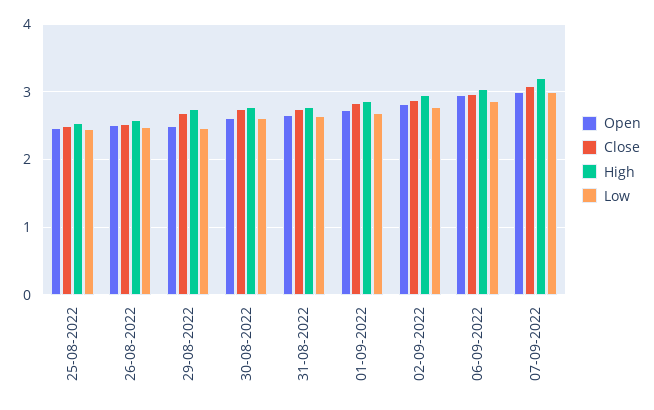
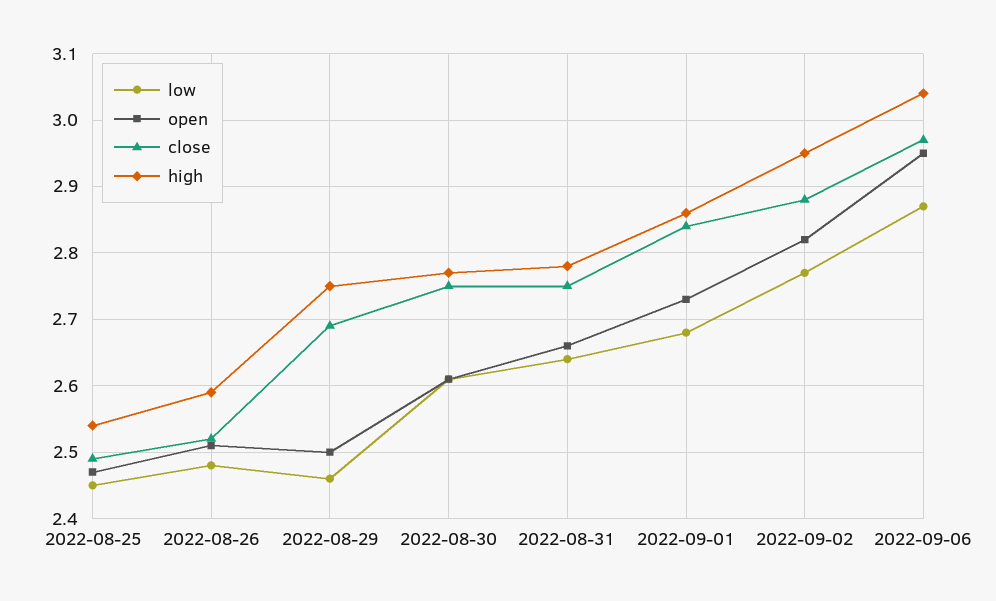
Open, 07-09-2022: 3 -> none
Close, 07-09-2022: 3.1 -> none
High, 07-09-2022: 3.2 -> none
Low, 07-09-2022: 3 -> none

